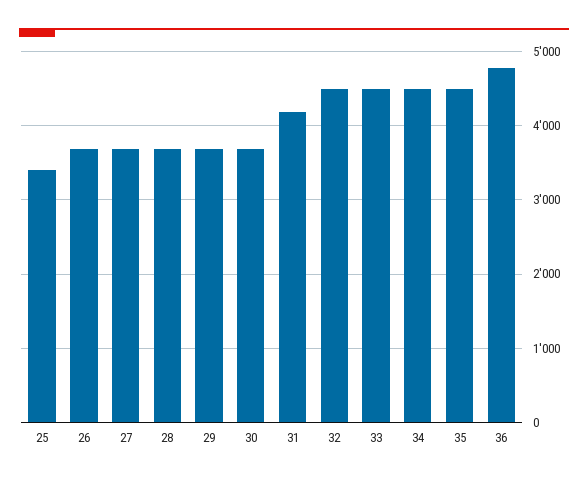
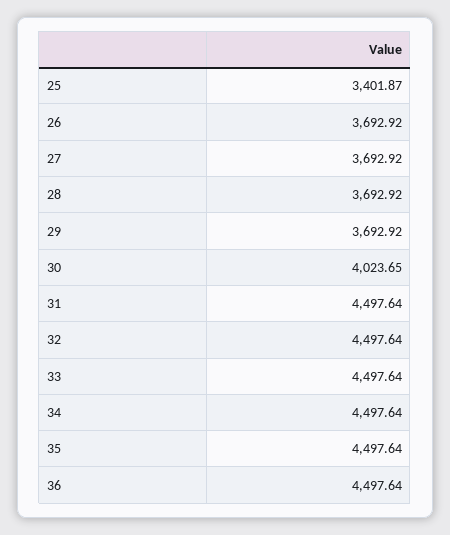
30: 3700 -> 4023.65
31: 4200 -> 4497.64
36: 4800 -> 4497.64

